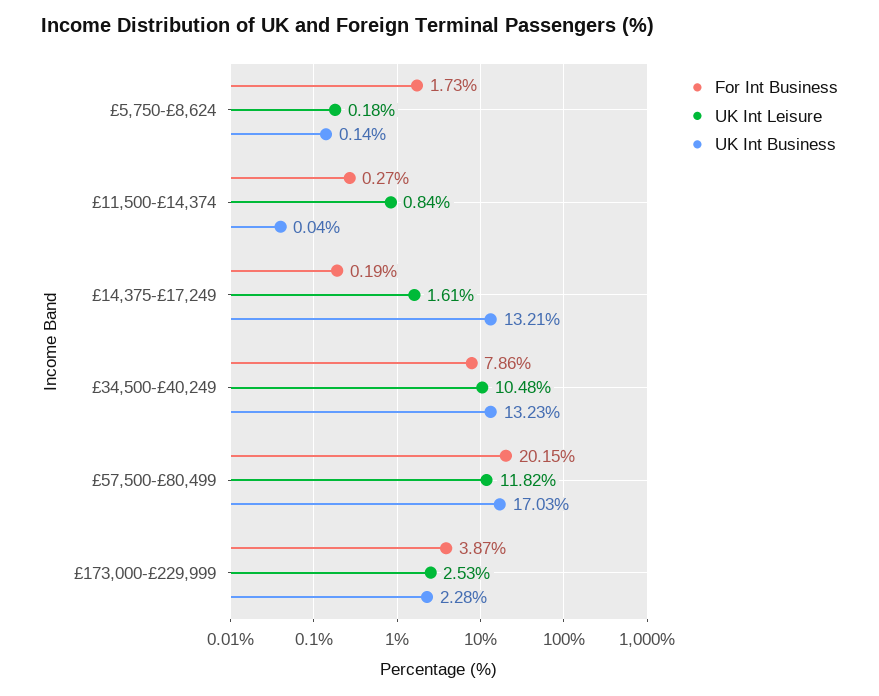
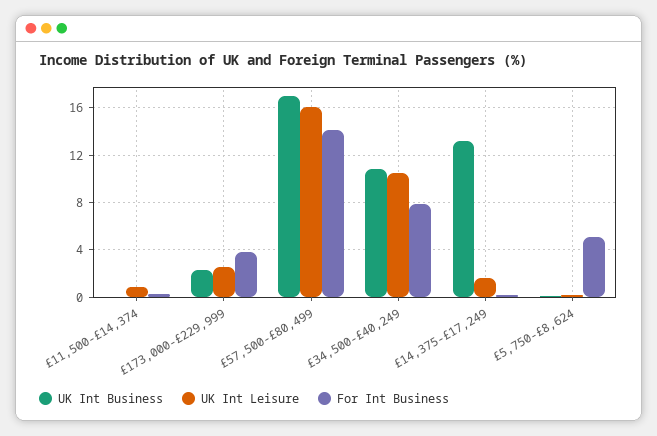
For Int Business, £5,750-£8,624: 1.73 -> 5
UK Int Business, £34,500-£40,249: 13.23 -> 11
For Int Business, £57,500-£80,499: 20.15 -> 14
UK Int Leisure, £57,500-£80,499: 11.82 -> 16

